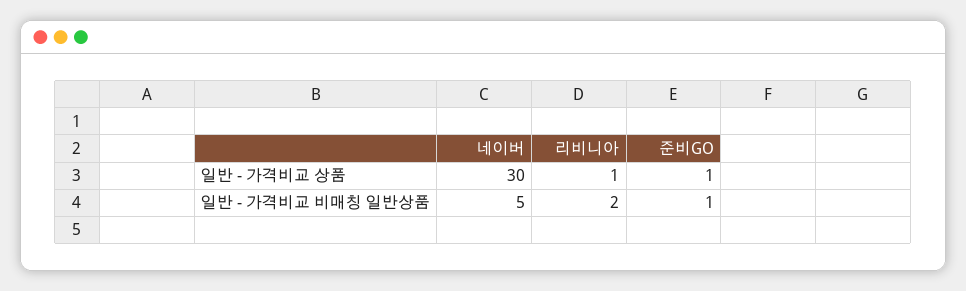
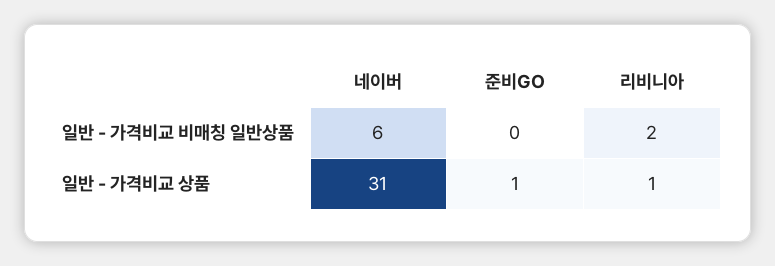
네이버, 일반 - 가격비교 상품: 30 -> 31
네이버, 일반 - 가격비교 비매칭 일반상품: 5 -> 6
준비GO, 일반 - 가격비교 비매칭 일반상품: 1 -> 0

